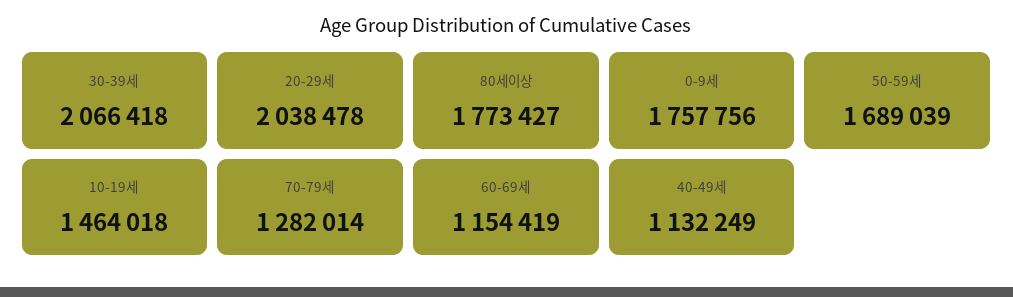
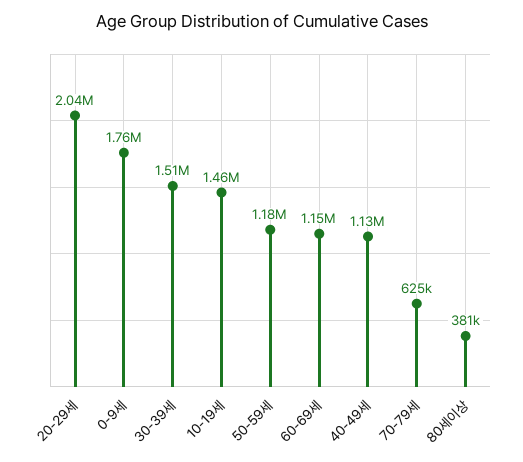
30-39세: 2066418 -> 1510000
80세이상: 1773427 -> 381000
50-59세: 1689039 -> 1180000
70-79세: 1282014 -> 625000

